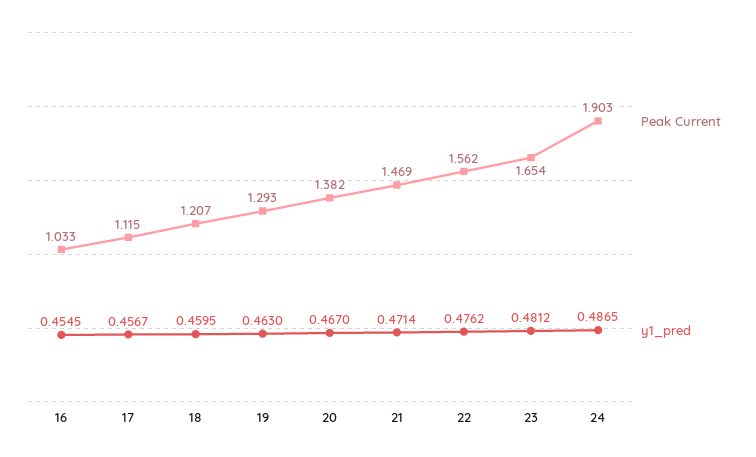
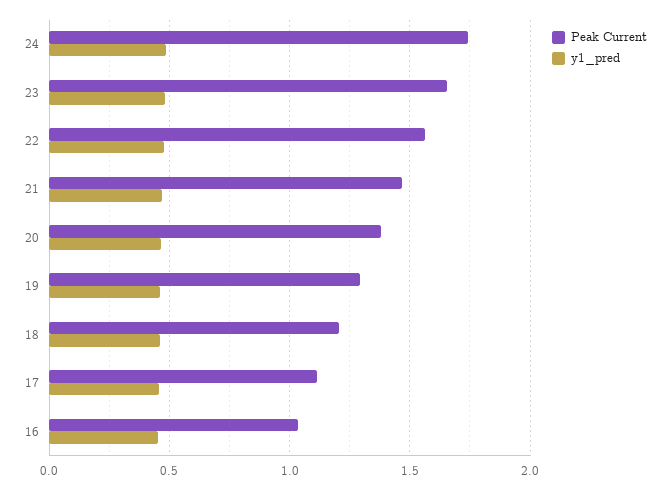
Peak Current, 24: 1.903 -> 1.75

